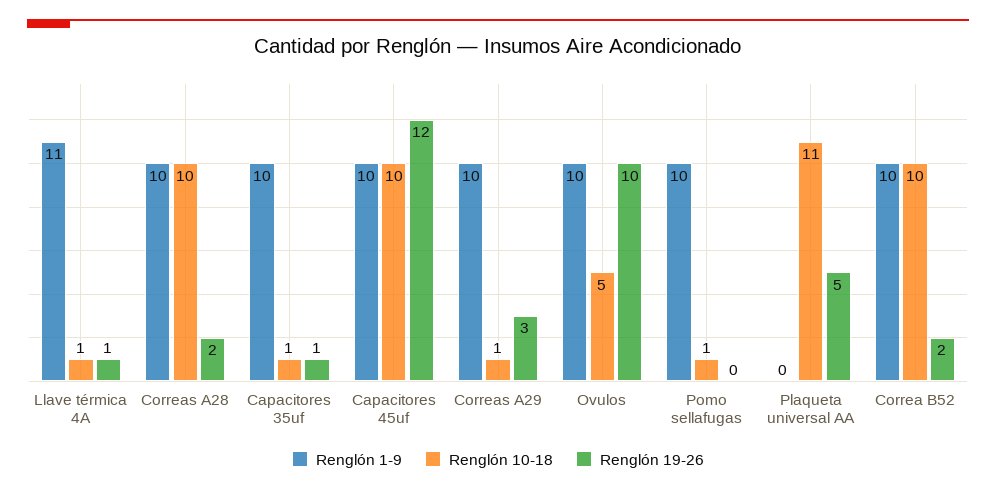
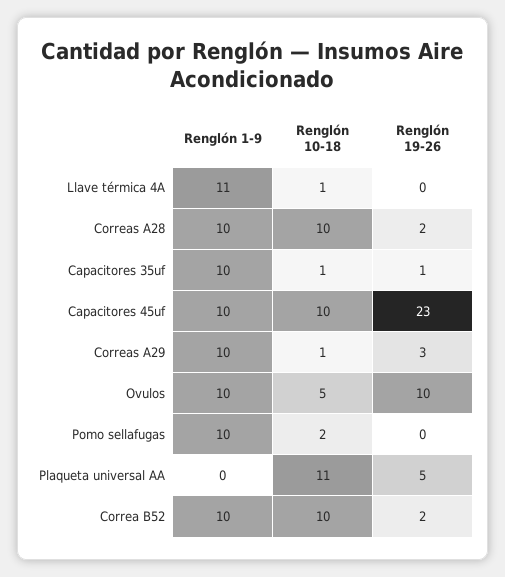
Renglón 19-26, Llave térmica 4A: 1 -> 0
Renglón 19-26, Capacitores 45uf: 12 -> 23
Renglón 10-18, Pomo sellafugas: 1 -> 2

